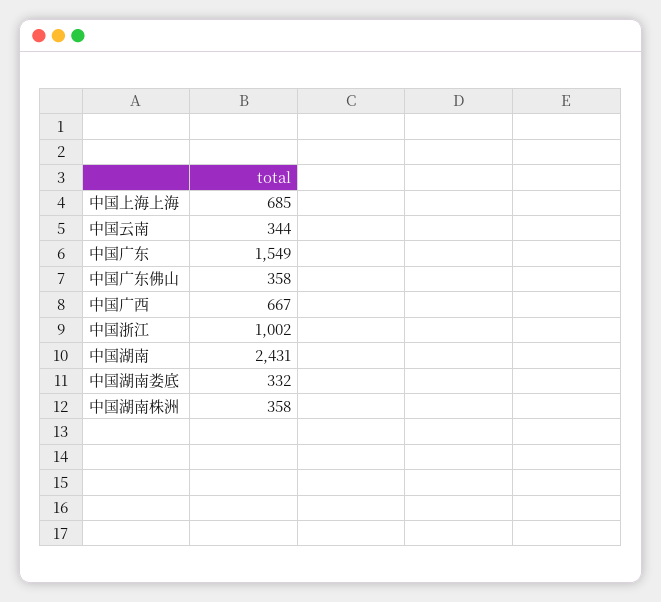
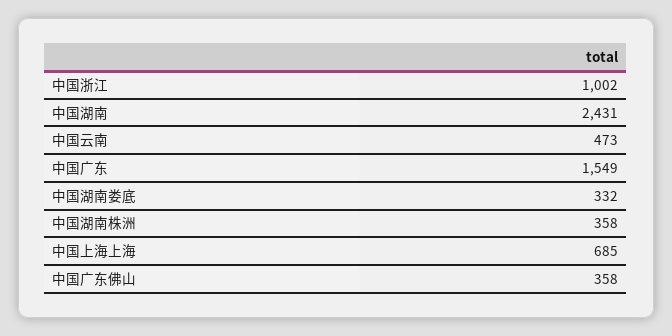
中国云南: 344 -> 473
中国广西: 667 -> none

